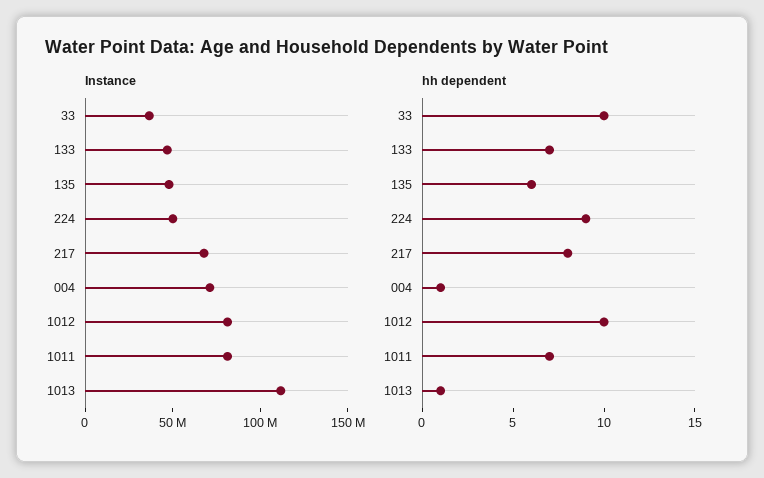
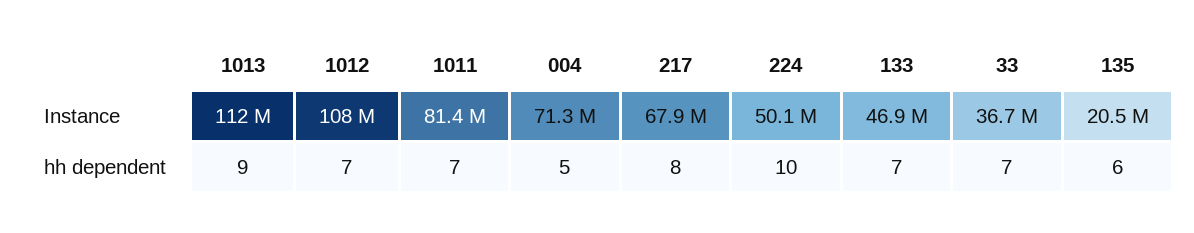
Instance, 135: 50000000 -> 20500000
Instance, 1012: 80000000 -> 108000000
hh dependent, 33: 10 -> 7
hh dependent, 224: 9 -> 10
hh dependent, 004: 1 -> 5
hh dependent, 1012: 10 -> 7
hh dependent, 1013: 1 -> 9

